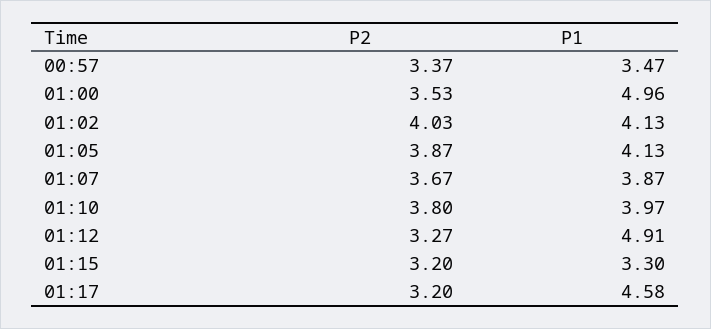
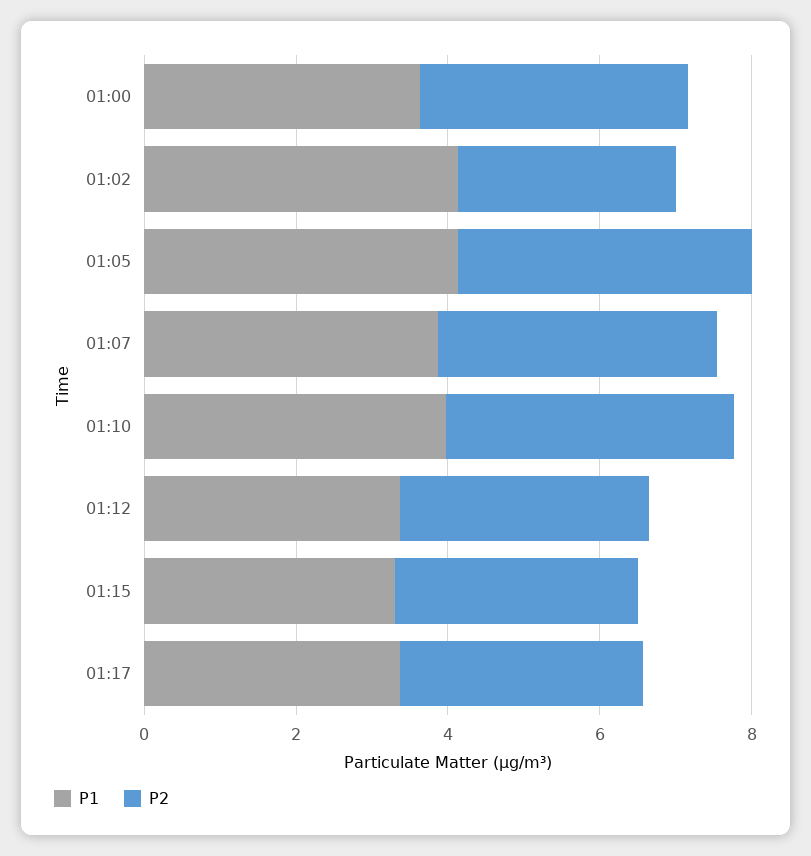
P2, 00:57: 3.37 -> none
P1, 00:57: 3.47 -> none
P1, 01:00: 4.96 -> 3.5
P2, 01:02: 4.03 -> 3
P1, 01:12: 4.91 -> 3.5
P1, 01:17: 4.58 -> 3.5

